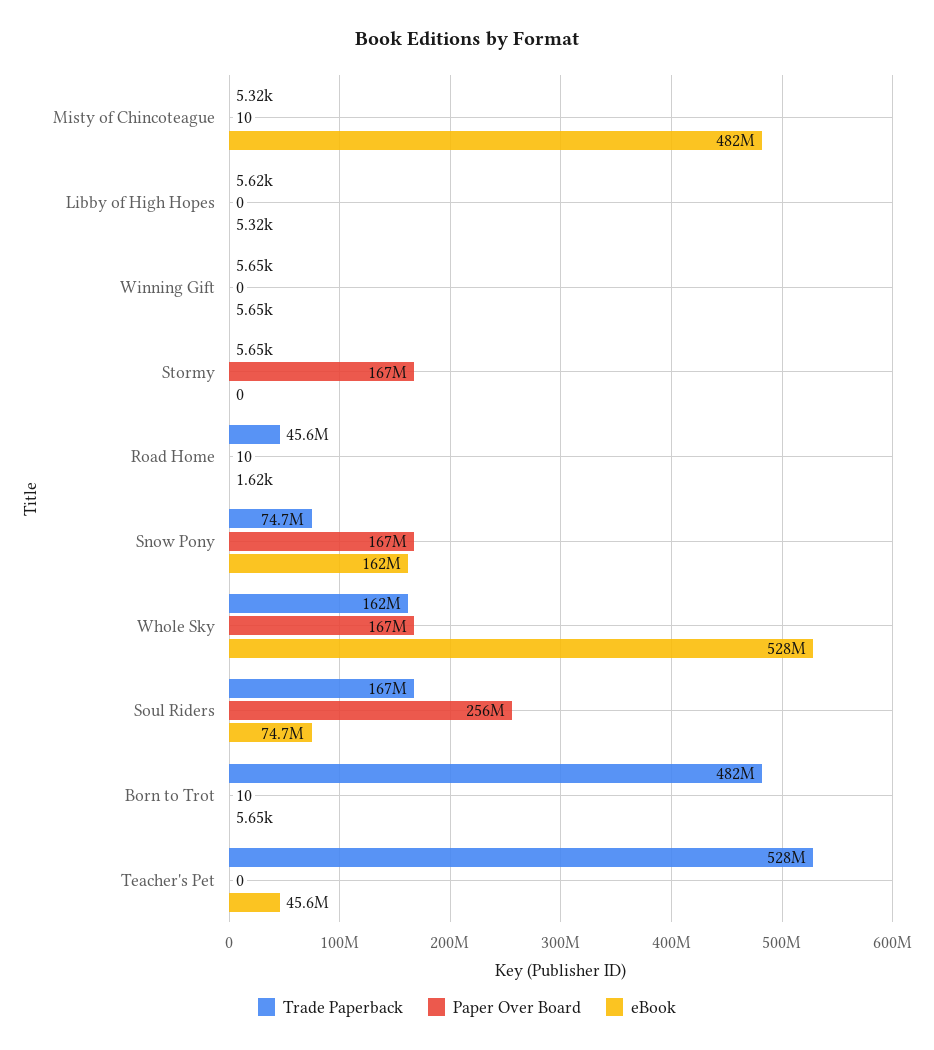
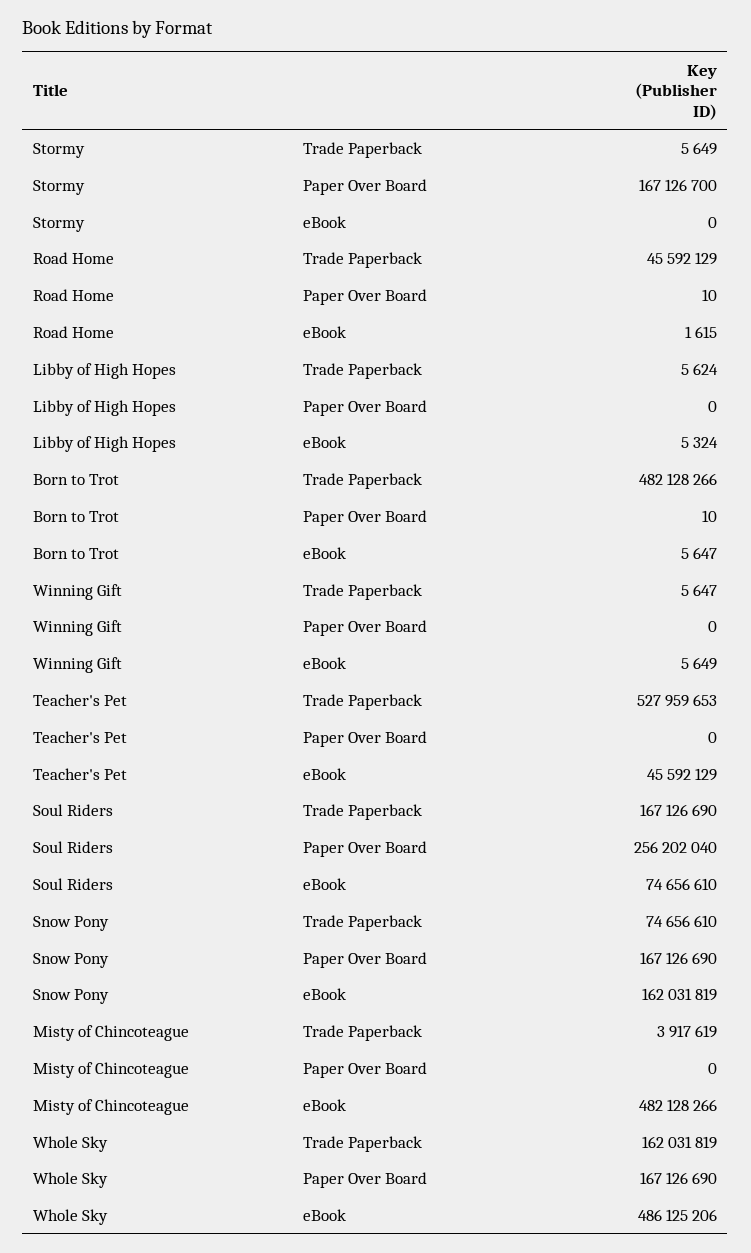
Trade Paperback, Misty of Chincoteague: 5320 -> 3917619
Paper Over Board, Misty of Chincoteague: 10 -> 0
eBook, Whole Sky: 528000000 -> 486125206

